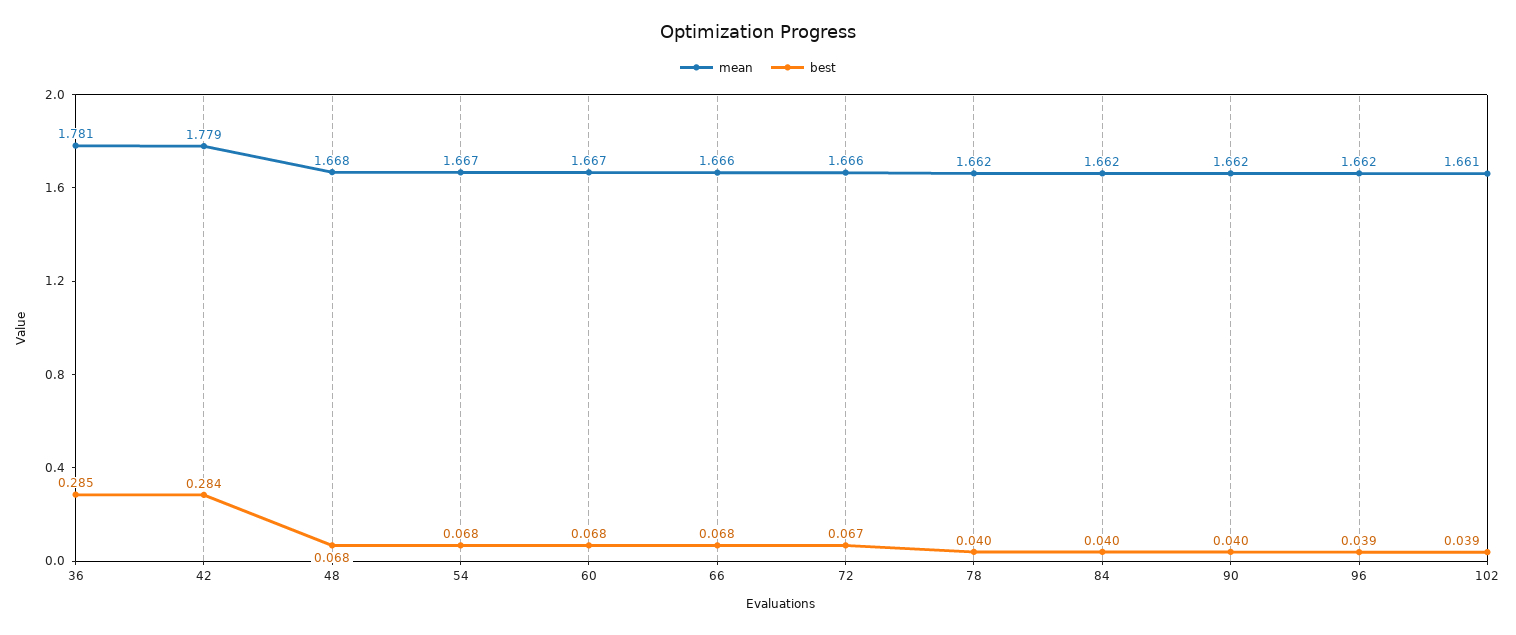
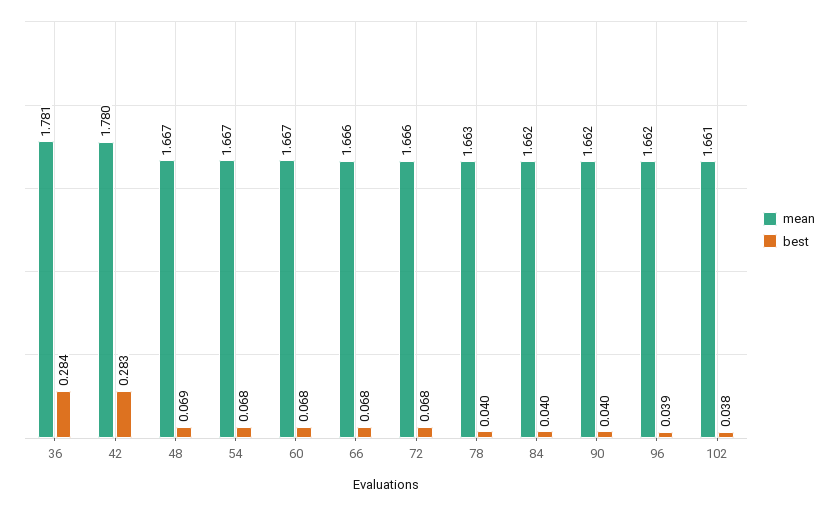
best, 36: 0.285 -> 0.284
mean, 42: 1.779 -> 1.78
best, 42: 0.284 -> 0.283
mean, 48: 1.668 -> 1.667
best, 48: 0.068 -> 0.069
best, 72: 0.067 -> 0.068
mean, 78: 1.662 -> 1.663
best, 102: 0.039 -> 0.038

